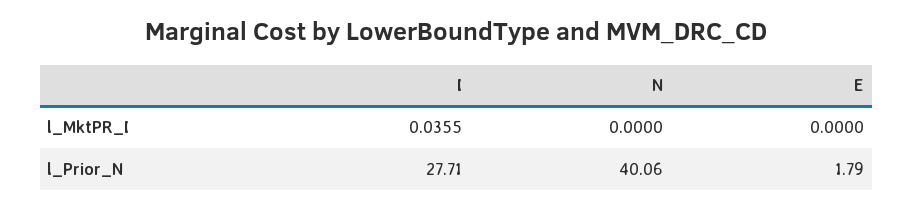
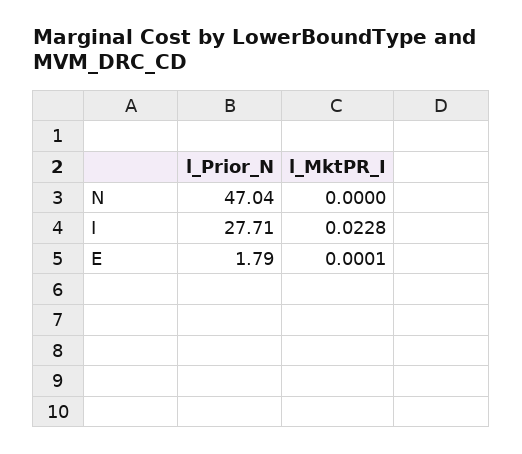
I, l_MktPR_I: 0.0355 -> 0.0228
E, l_MktPR_I: 0 -> 0.0001
N, l_Prior_N: 40.06 -> 47.04

